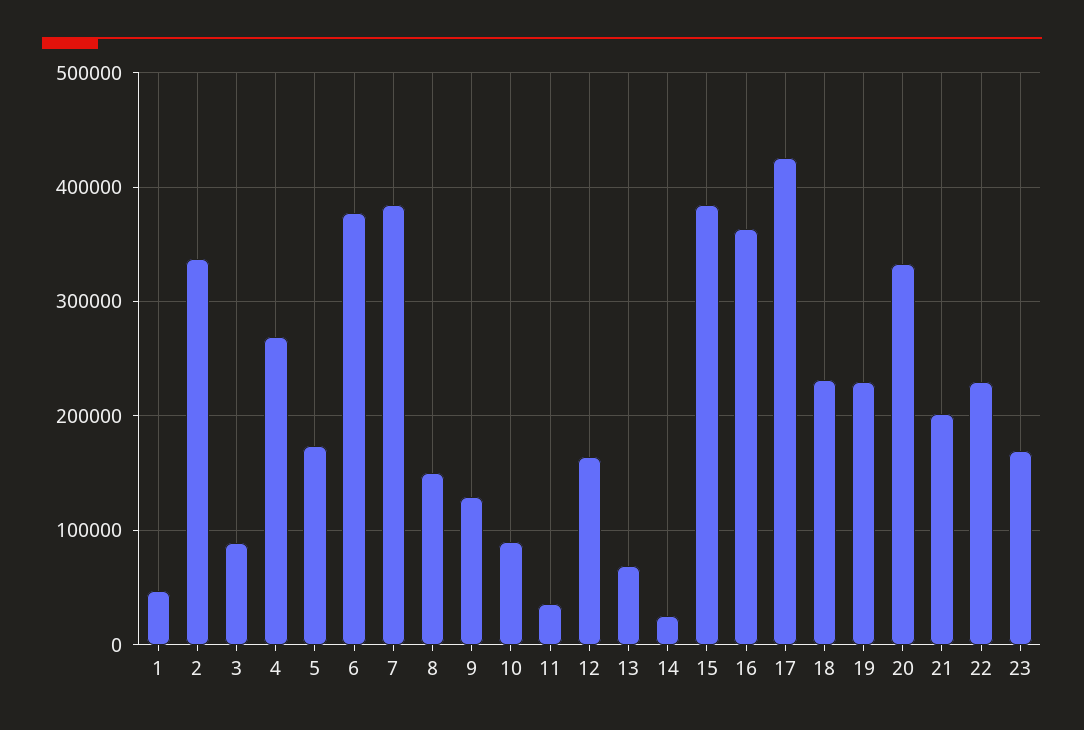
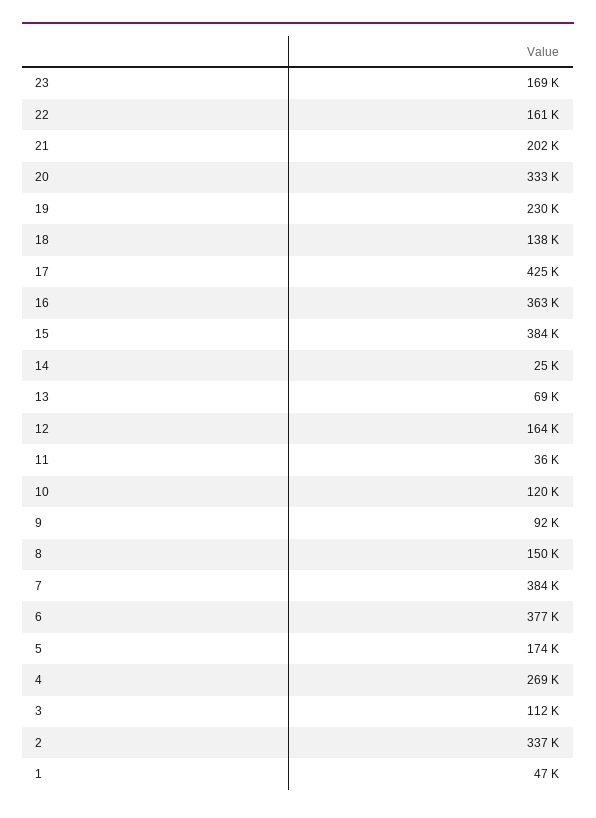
3: 90000 -> 112000
9: 130000 -> 92000
10: 90000 -> 120000
18: 230000 -> 138000
22: 230000 -> 161000

